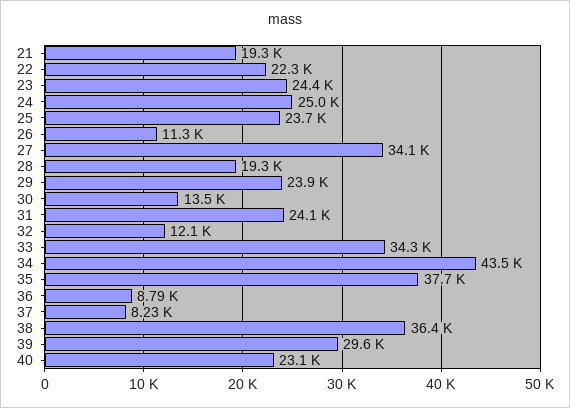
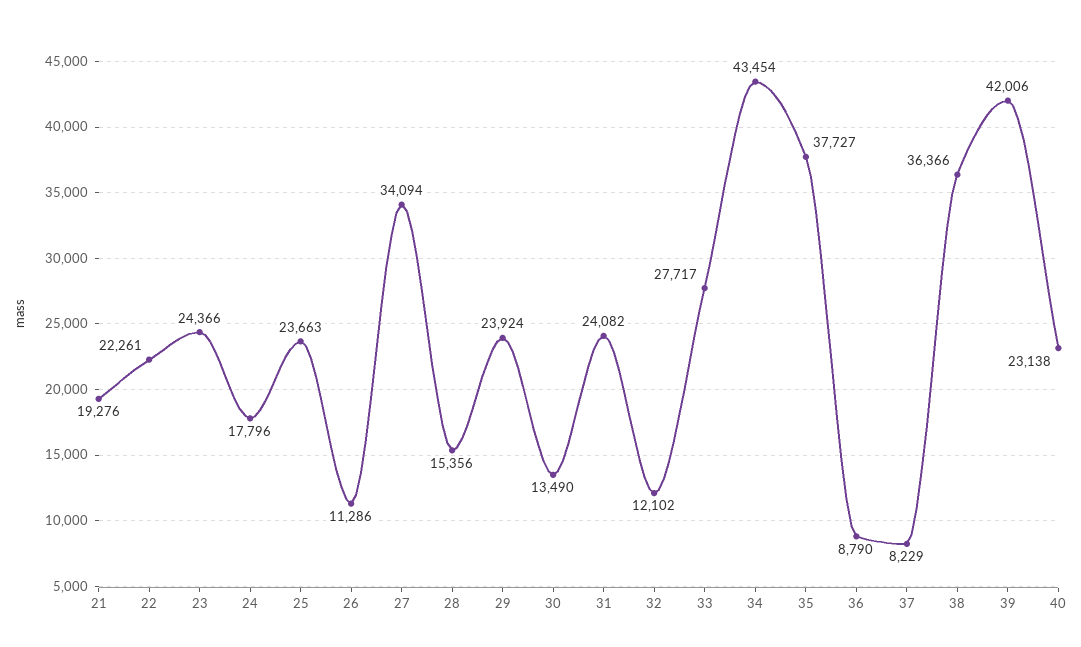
24: 25000 -> 17796
28: 19300 -> 15356
33: 34300 -> 27717
39: 29600 -> 42006

